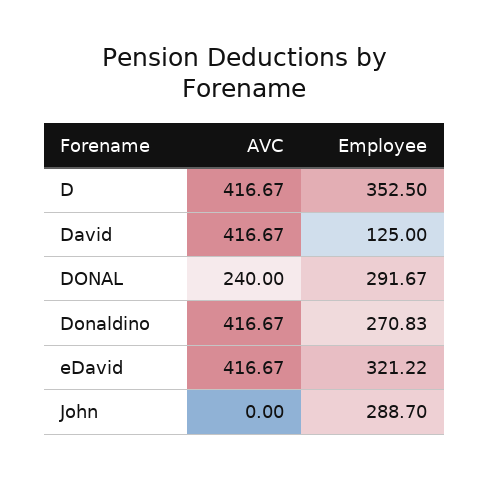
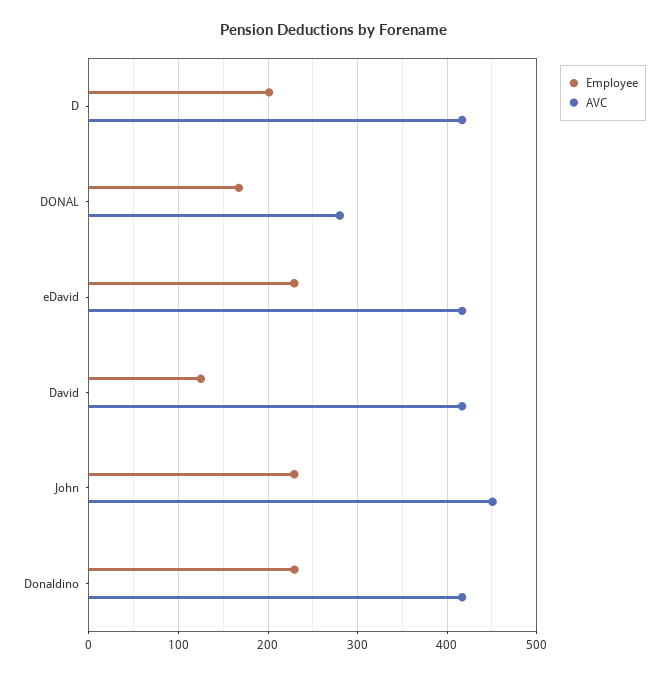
Employee, D: 352.5 -> 200
AVC, DONAL: 240 -> 280
Employee, DONAL: 291.67 -> 170
Employee, Donaldino: 270.83 -> 230
Employee, eDavid: 321.22 -> 230
AVC, John: 0 -> 450
Employee, John: 288.7 -> 230

